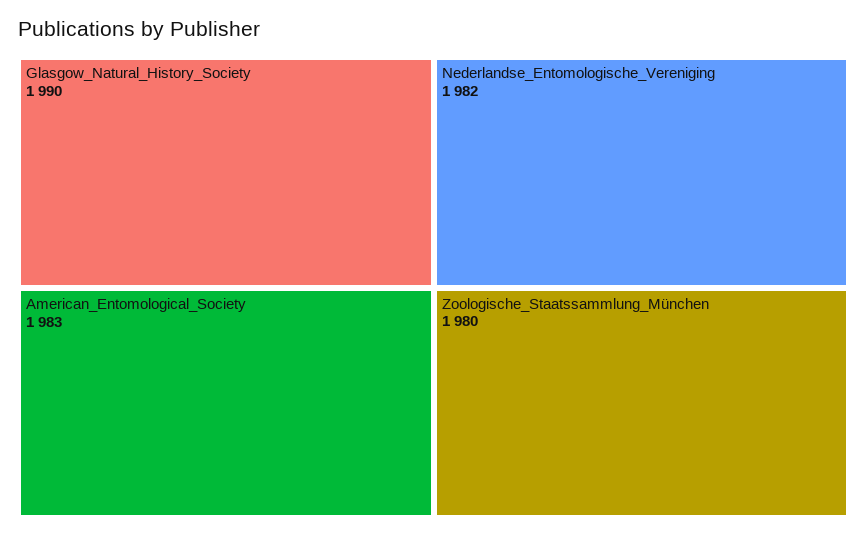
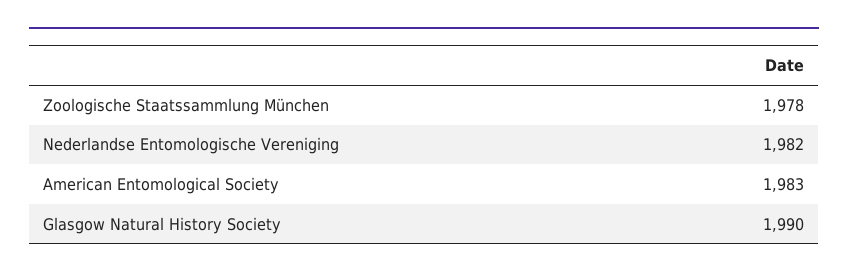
Zoologische_Staatssammlung_München: 1980 -> 1978

